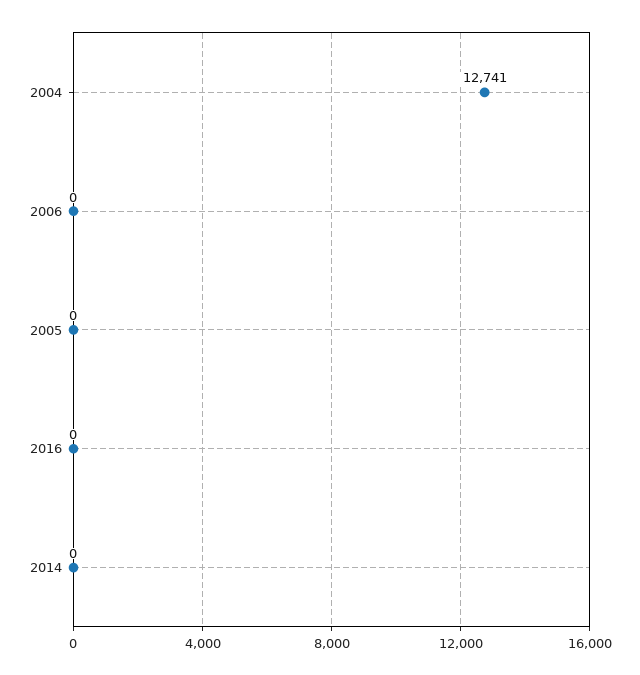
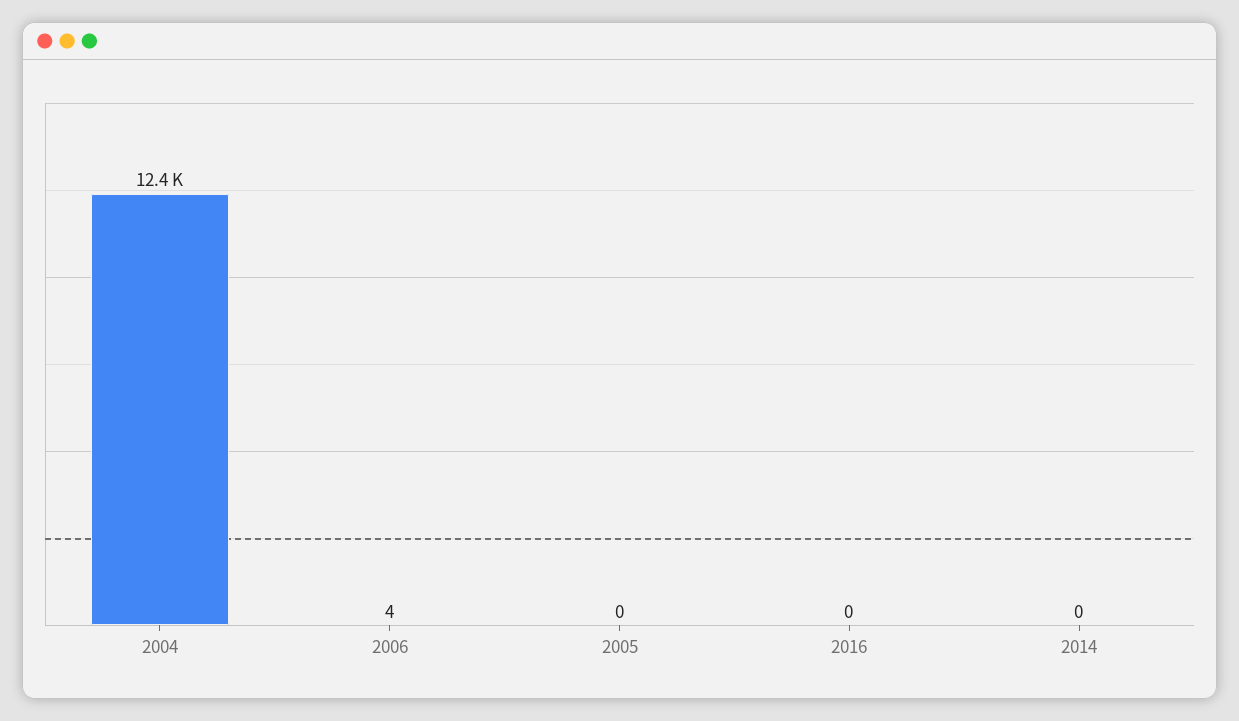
2004: 12741 -> 12400
2006: 0 -> 4

